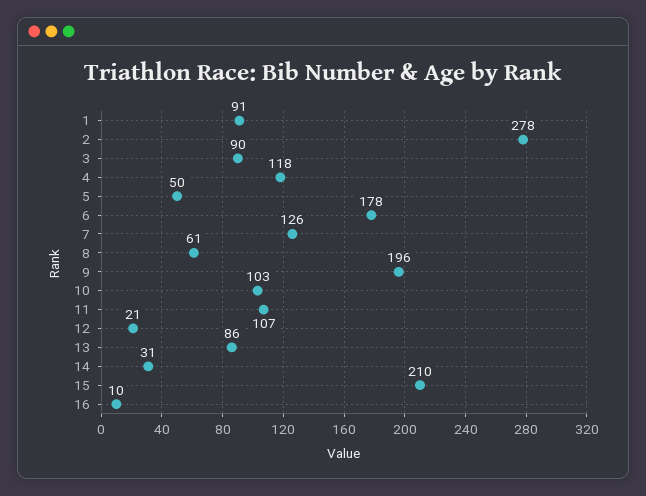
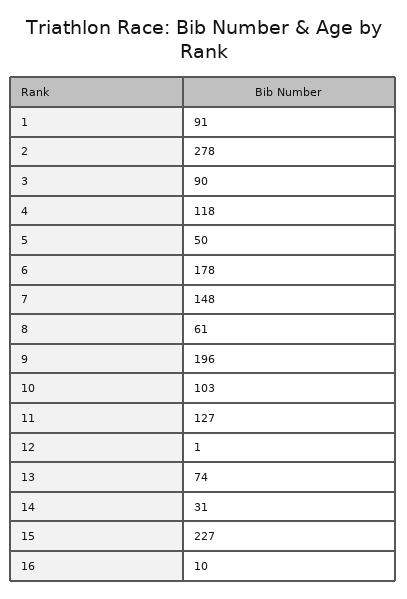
7: 126 -> 148
11: 107 -> 127
12: 21 -> 1
13: 86 -> 74
15: 210 -> 227

